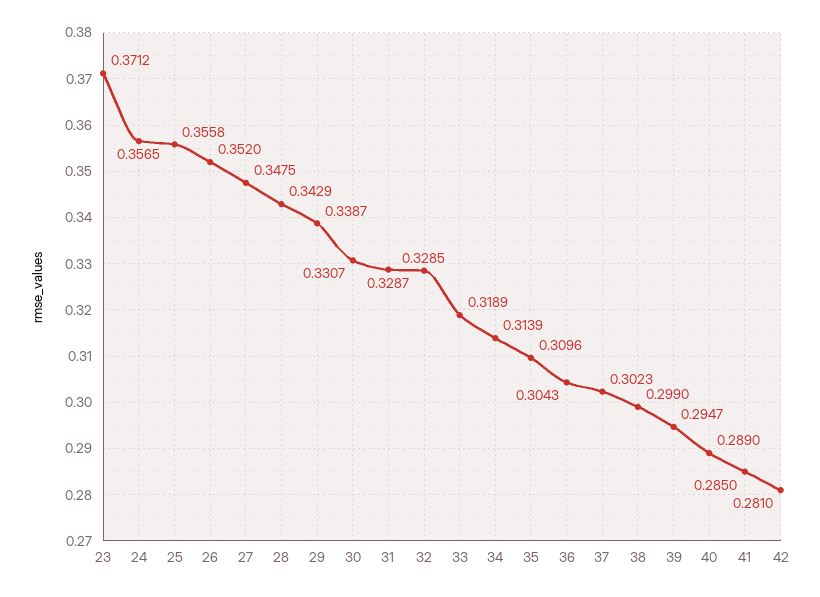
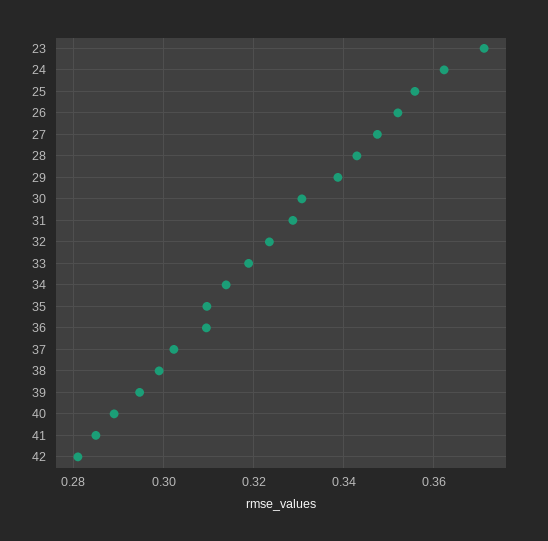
24: 0.3565 -> 0.362
32: 0.3285 -> 0.324
36: 0.3043 -> 0.31

